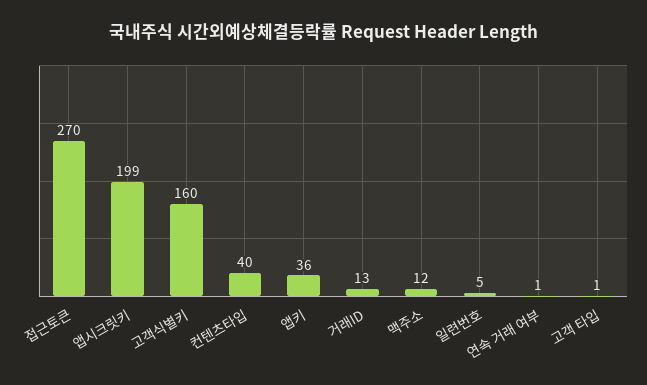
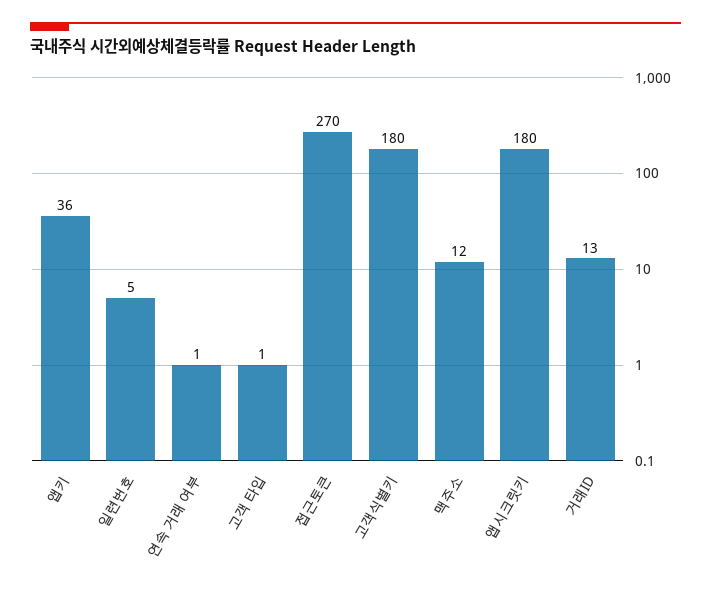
앱시크릿키: 199 -> 180
고객식별키: 160 -> 180
컨텐츠타입: 40 -> none

